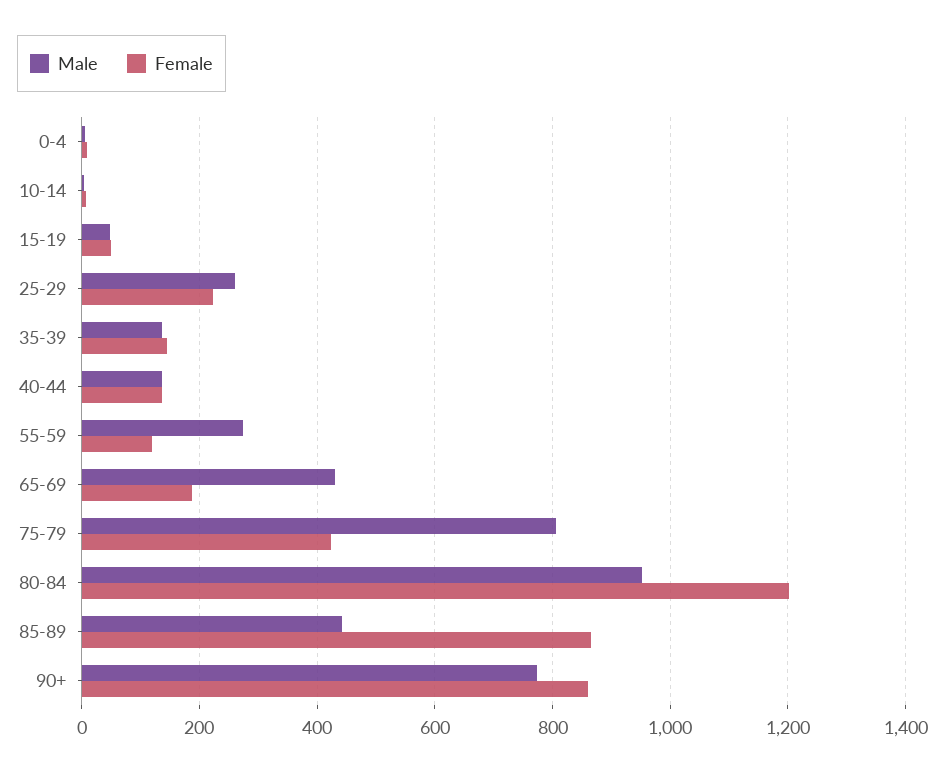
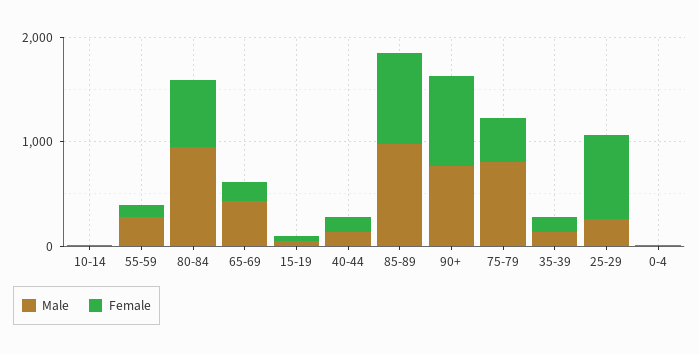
Female, 25-29: 220 -> 800
Female, 80-84: 1200 -> 600
Male, 85-89: 440 -> 1000

